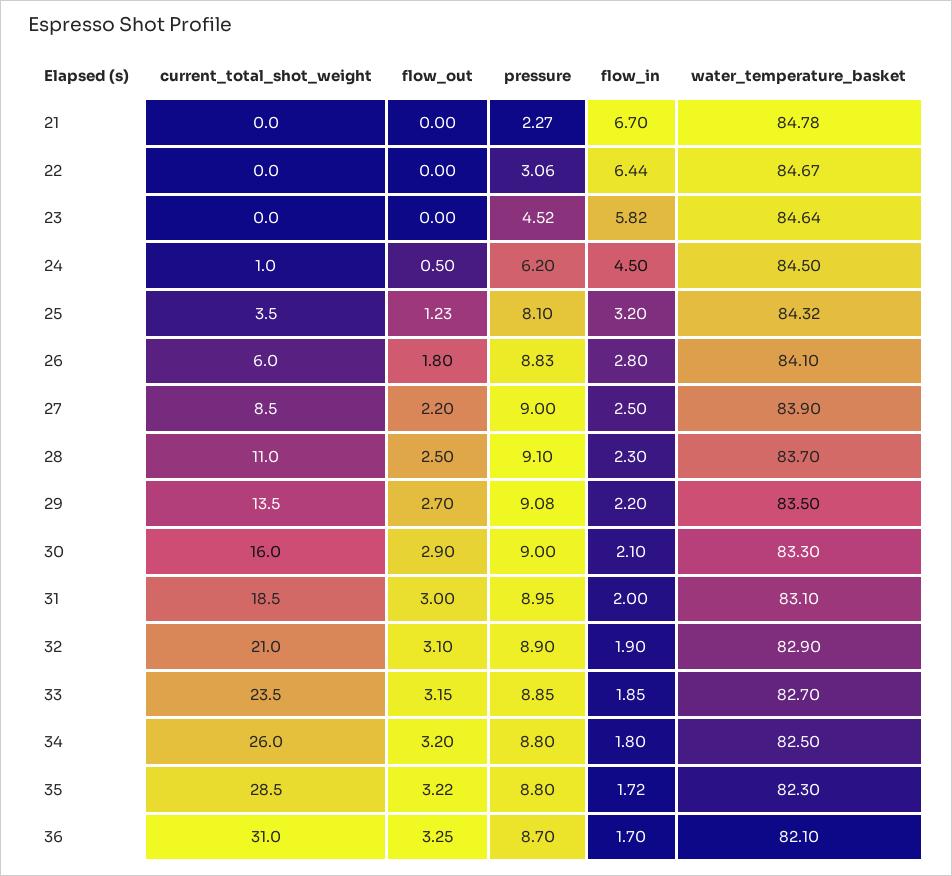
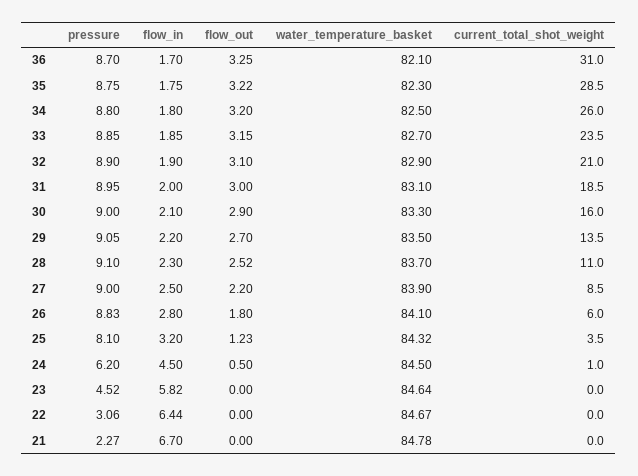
flow_out, 28: 2.5 -> 2.52
pressure, 29: 9.08 -> 9.05
pressure, 35: 8.8 -> 8.75
flow_in, 35: 1.72 -> 1.75

